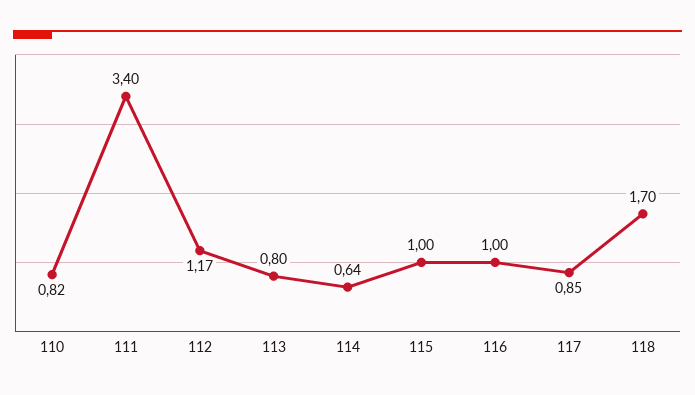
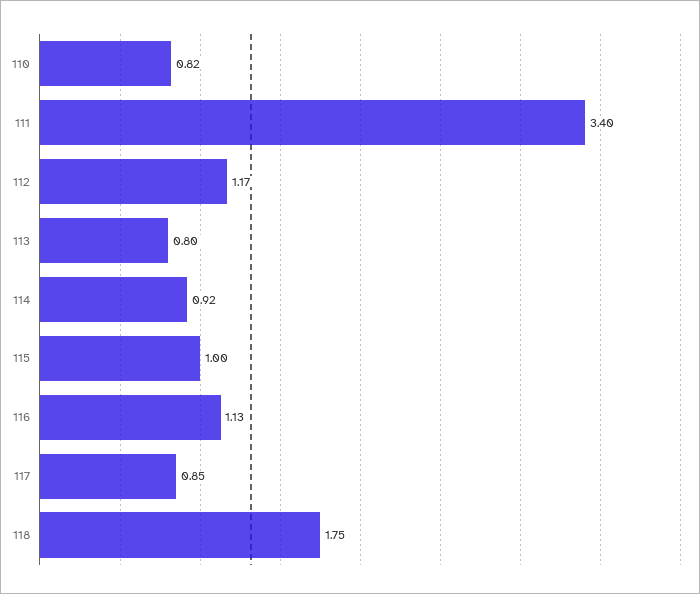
114: 0.64 -> 0.92
116: 1 -> 1.13
118: 1.7 -> 1.75

